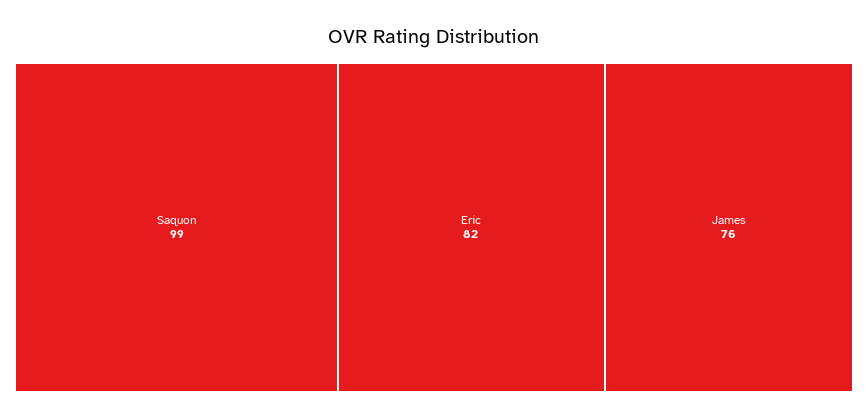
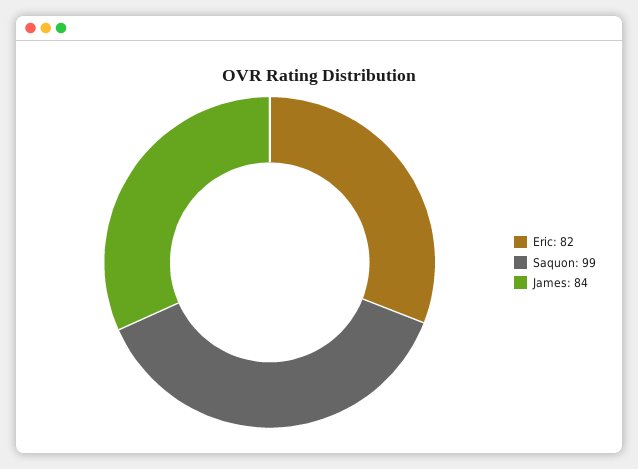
James: 76 -> 84

